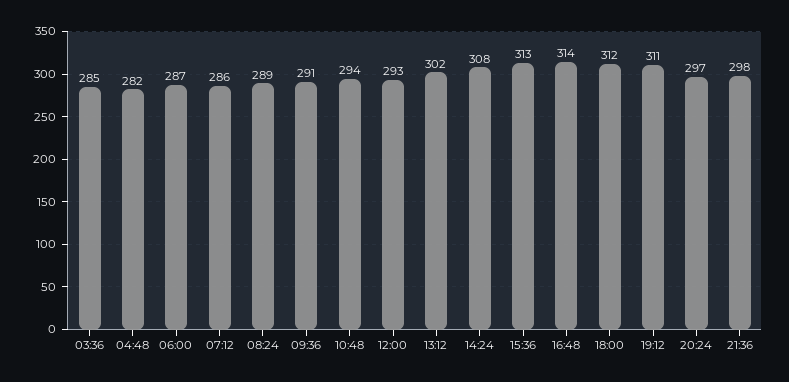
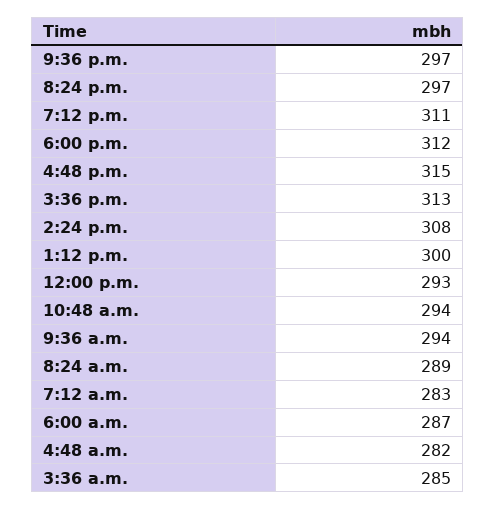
07:12: 286 -> 283
09:36: 291 -> 294
13:12: 302 -> 300
16:48: 314 -> 315
21:36: 298 -> 297

